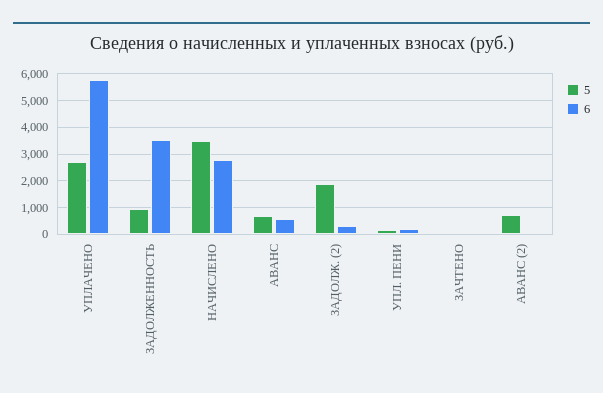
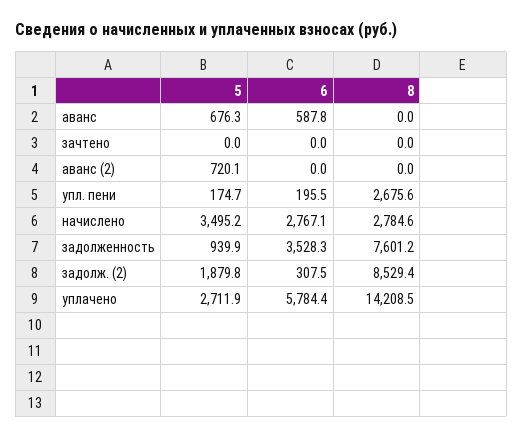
8, АВАНС: none -> 0
8, ЗАЧТЕНО: none -> 0
8, АВАНС (2): none -> 0
8, УПЛ. ПЕНИ: none -> 2675.6
8, НАЧИСЛЕНО: none -> 2784.6
8, ЗАДОЛЖЕННОСТЬ: none -> 7601.2
8, ЗАДОЛЖ. (2): none -> 8529.4
8, УПЛАЧЕНО: none -> 14208.5

